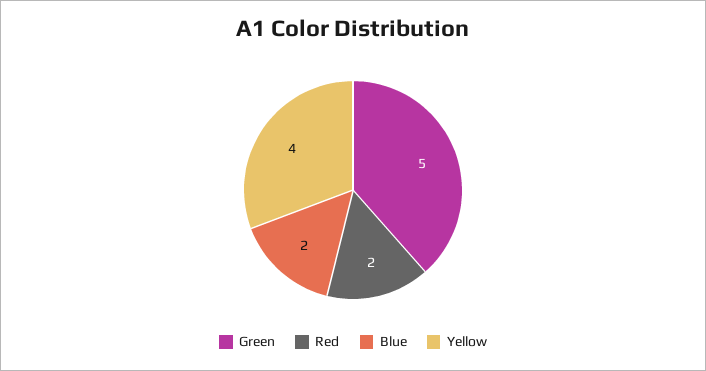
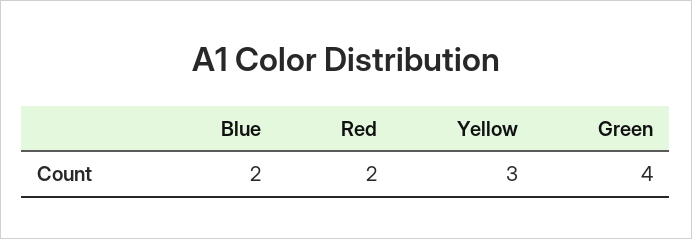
Green: 5 -> 4
Yellow: 4 -> 3

